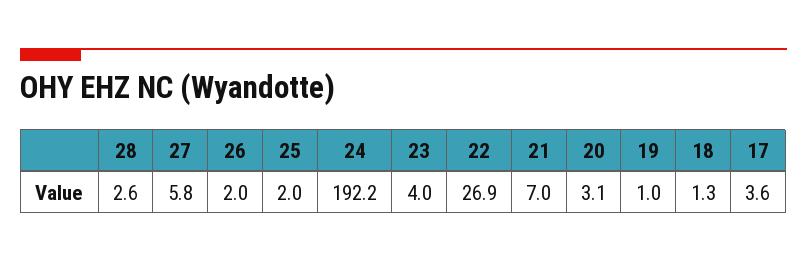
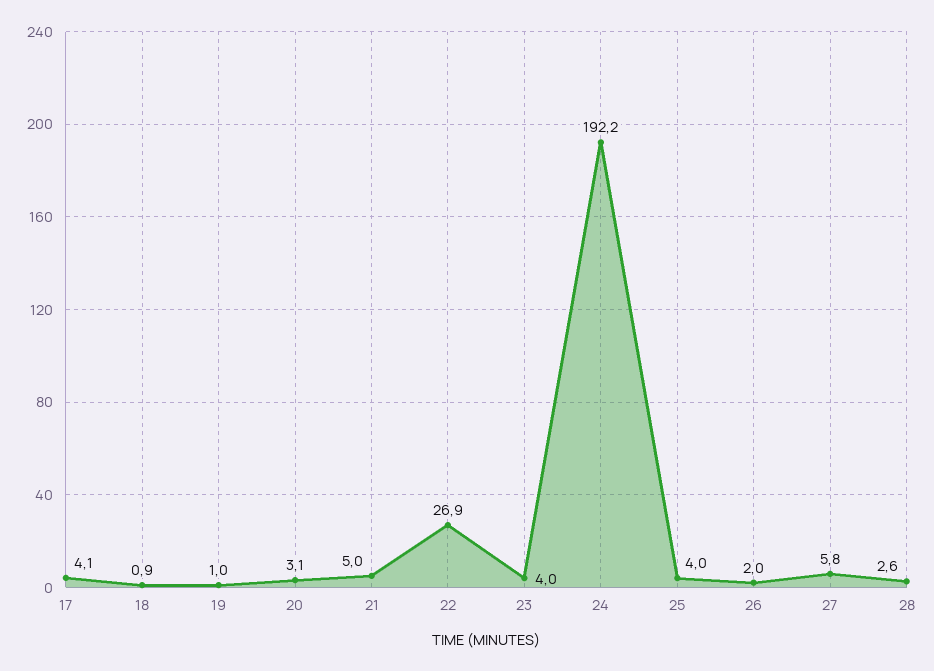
25: 2 -> 4
21: 7 -> 5
18: 1.3 -> 0.9
17: 3.6 -> 4.1

